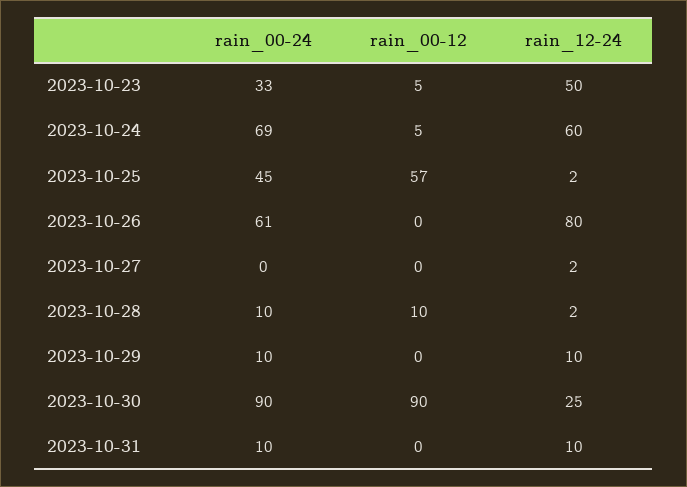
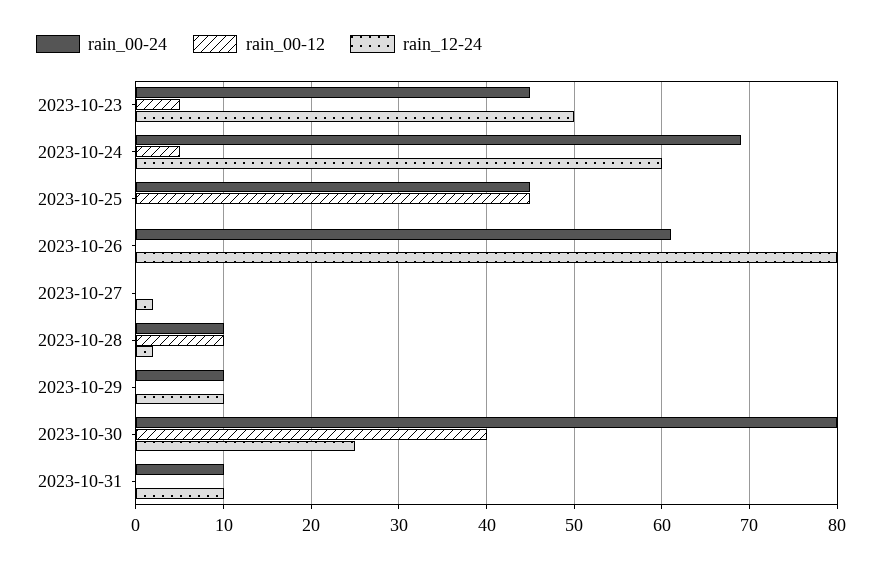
rain_00-24, 2023-10-23: 33 -> 45
rain_00-12, 2023-10-25: 57 -> 45
rain_12-24, 2023-10-25: 2 -> 0
rain_00-24, 2023-10-30: 90 -> 80
rain_00-12, 2023-10-30: 90 -> 40

